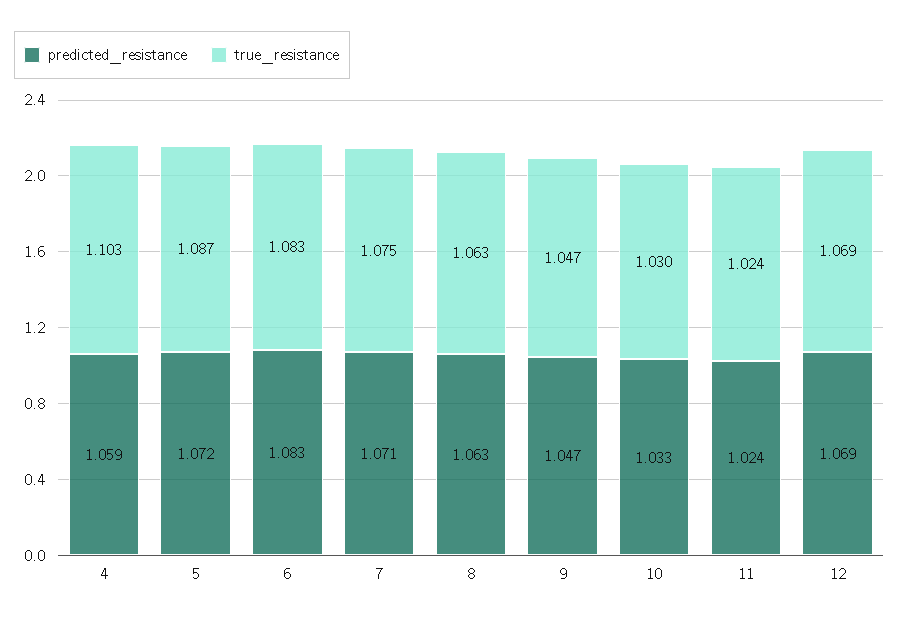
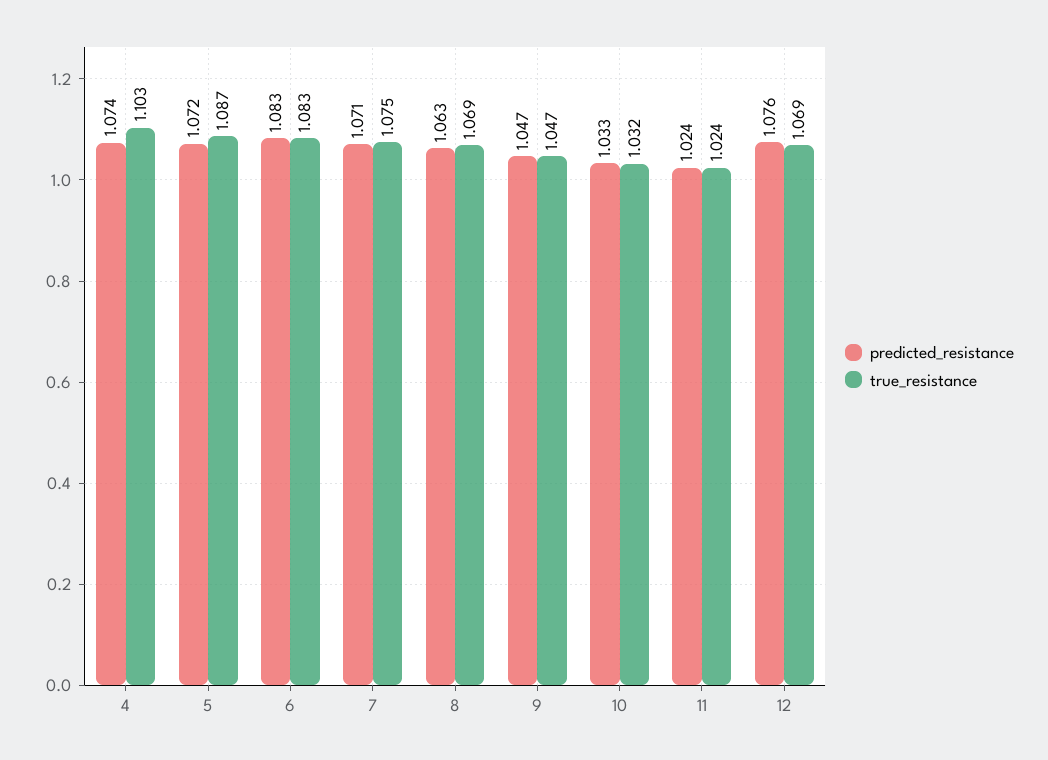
predicted_resistance, 4: 1.059 -> 1.074
true_resistance, 8: 1.063 -> 1.069
true_resistance, 10: 1.03 -> 1.032
predicted_resistance, 12: 1.069 -> 1.076

